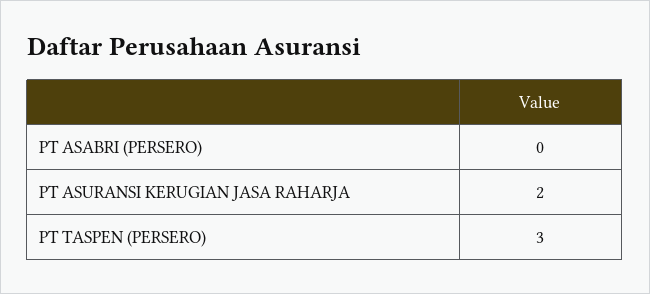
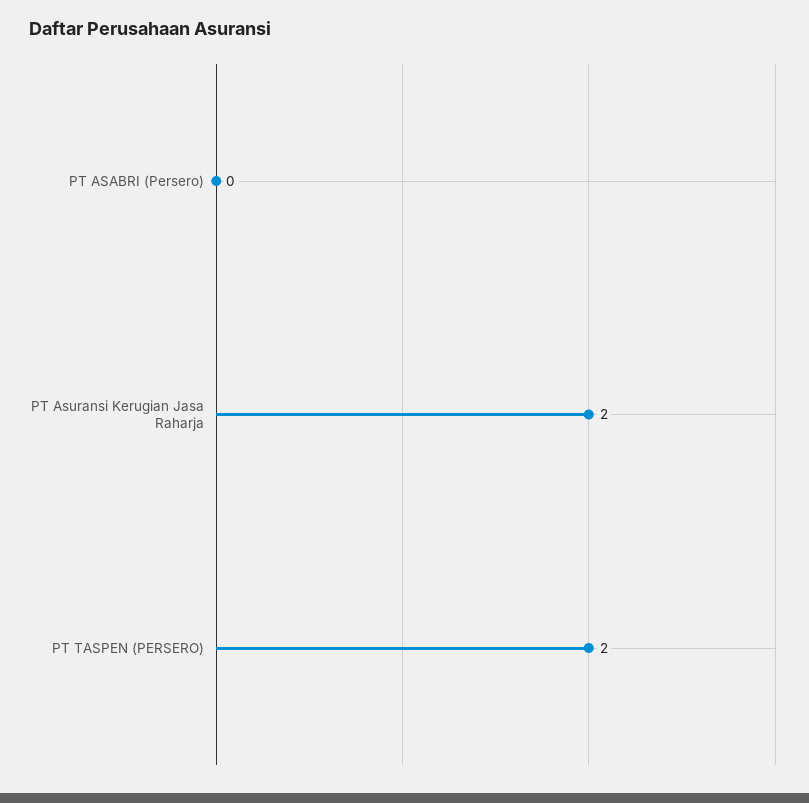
PT TASPEN (PERSERO): 3 -> 2

